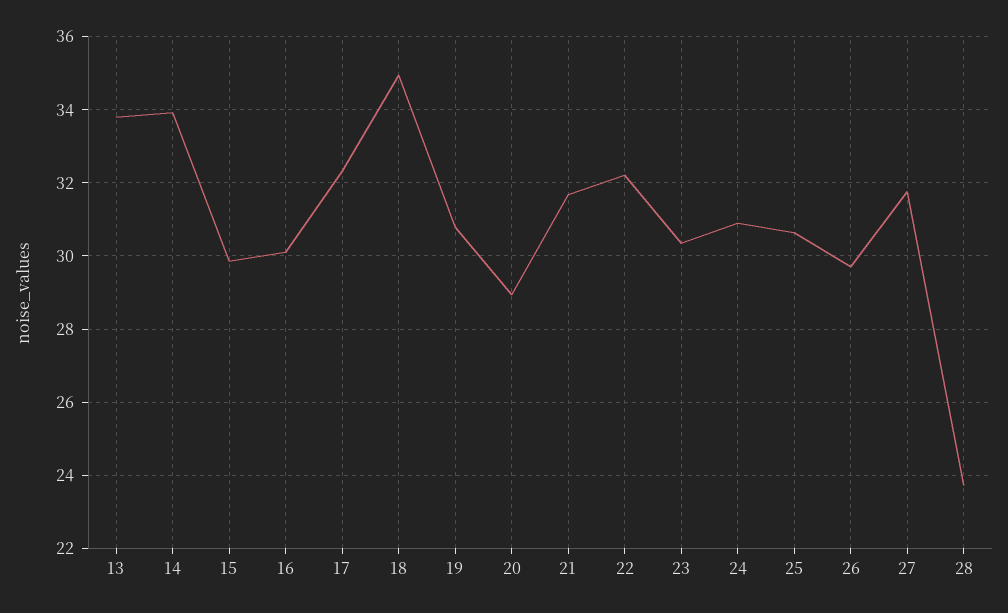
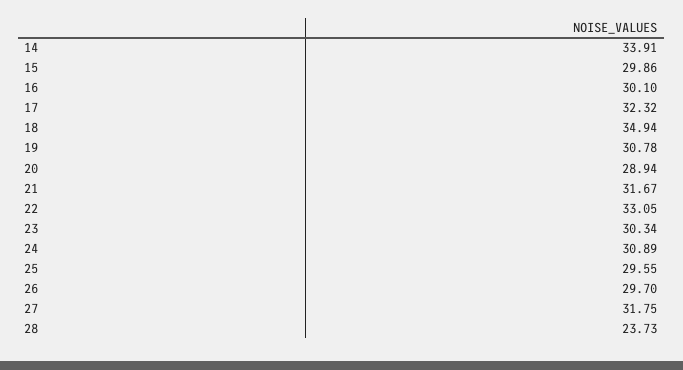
13: 33.8 -> none
22: 32.2 -> 33.05
25: 30.6 -> 29.55

